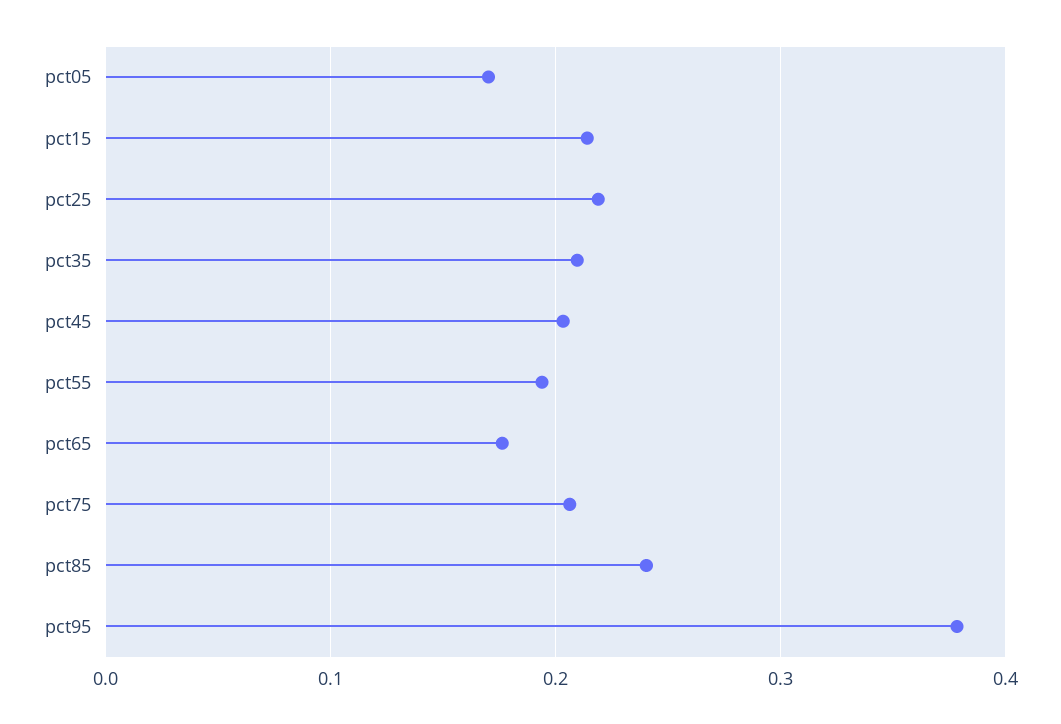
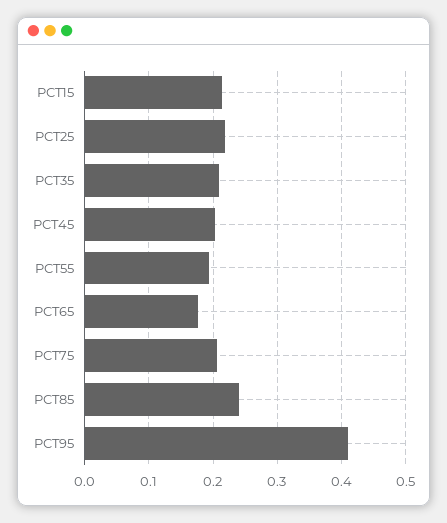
pct05: 0.17 -> none
pct95: 0.38 -> 0.41

